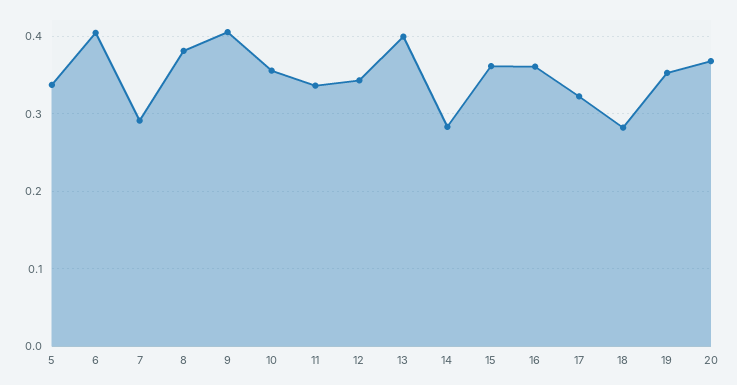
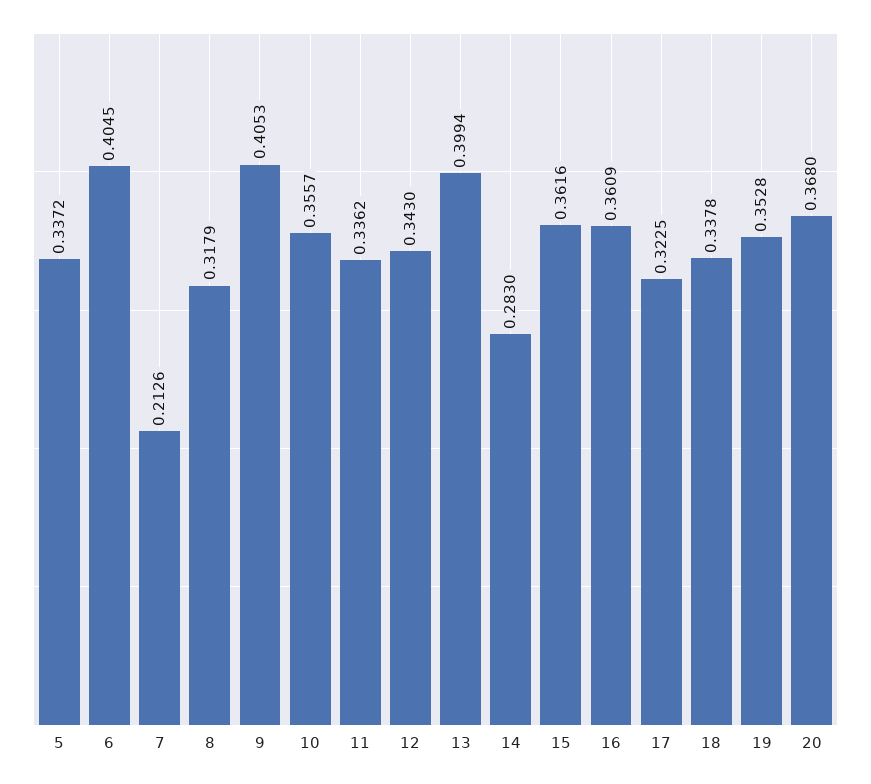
7: 0.29 -> 0.2126
8: 0.38 -> 0.3179
18: 0.28 -> 0.3378

